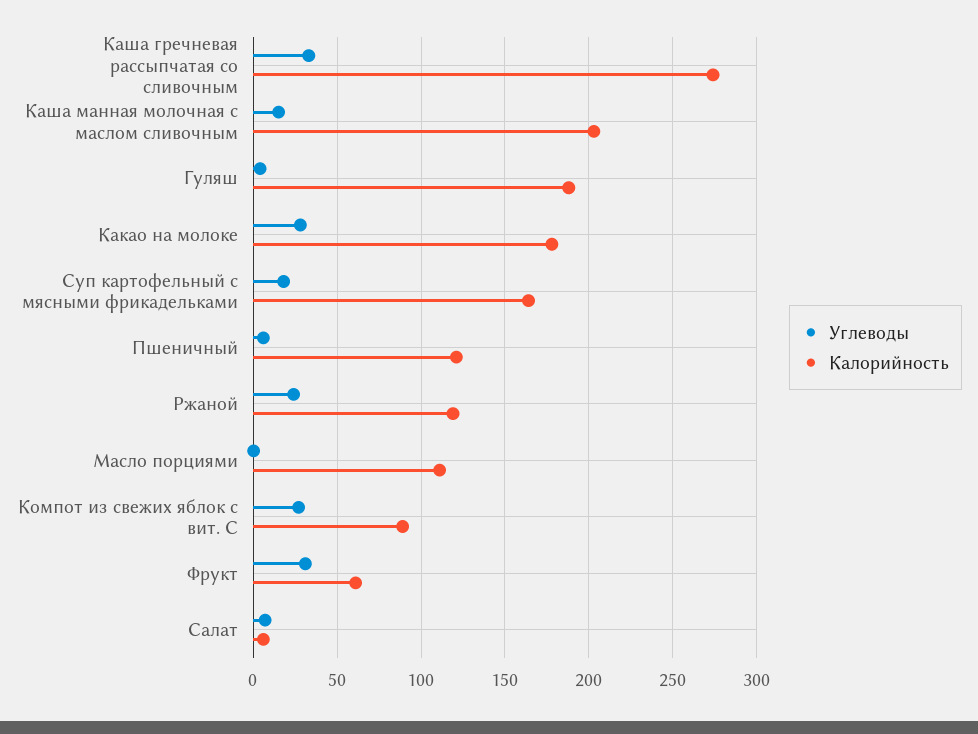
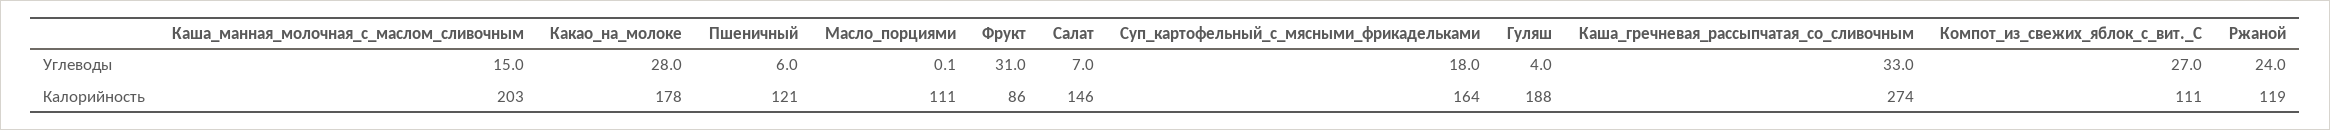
Калорийность, Компот из свежих яблок с вит. С: 90 -> 111
Калорийность, Фрукт: 60 -> 86
Калорийность, Салат: 5 -> 146

